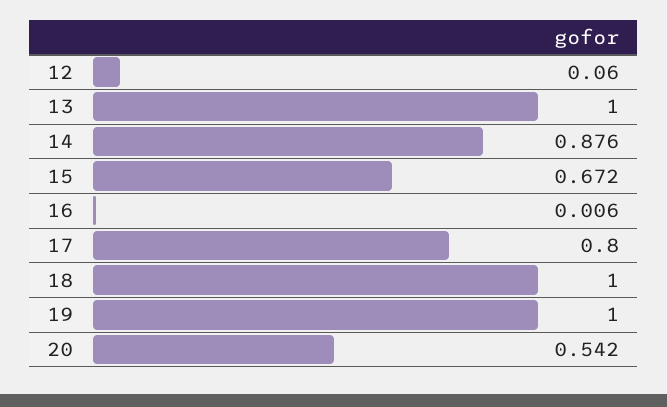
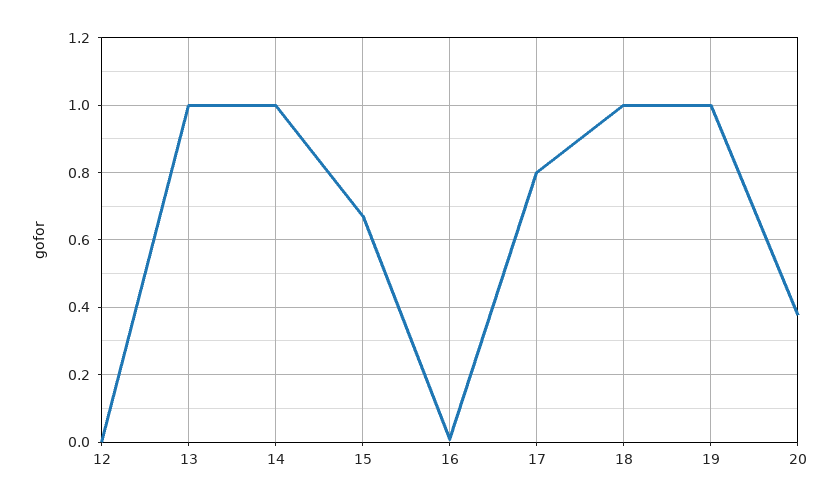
12: 0.06 -> 0
14: 0.876 -> 1
20: 0.542 -> 0.38

